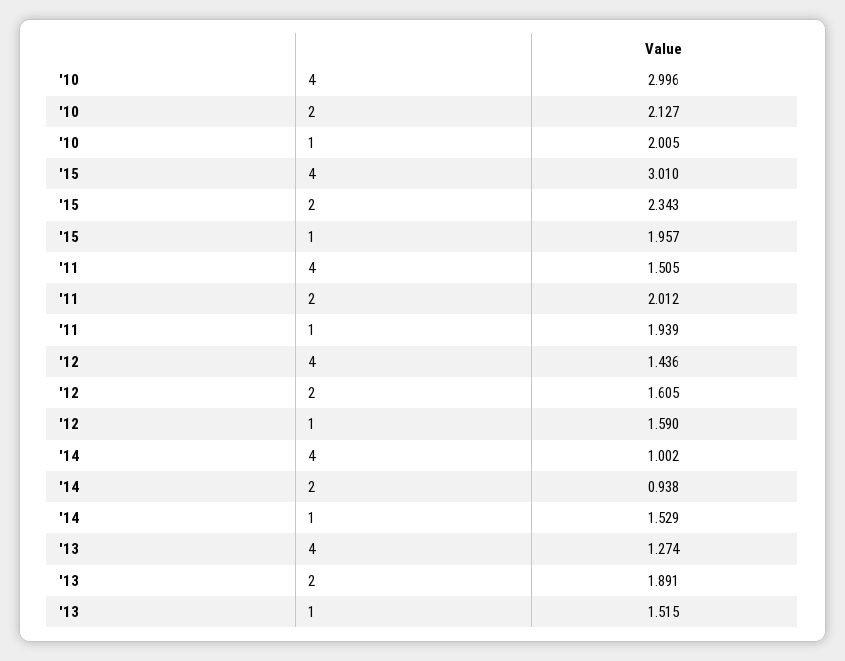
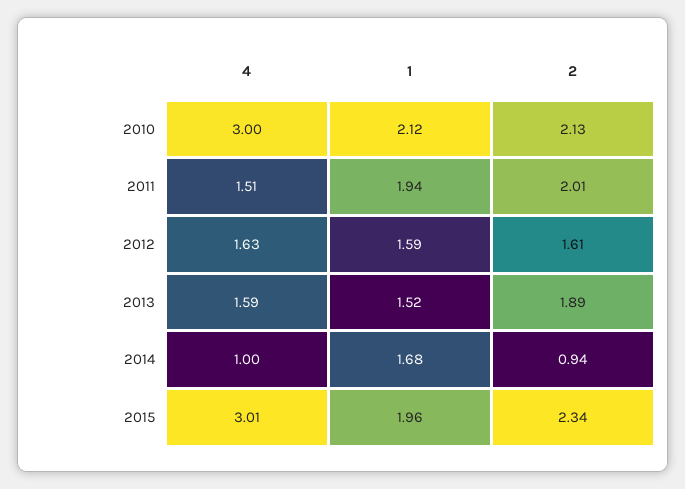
'10, 1: 2.005 -> 2.12
'12, 4: 1.436 -> 1.63
'14, 1: 1.529 -> 1.68
'13, 4: 1.274 -> 1.59

